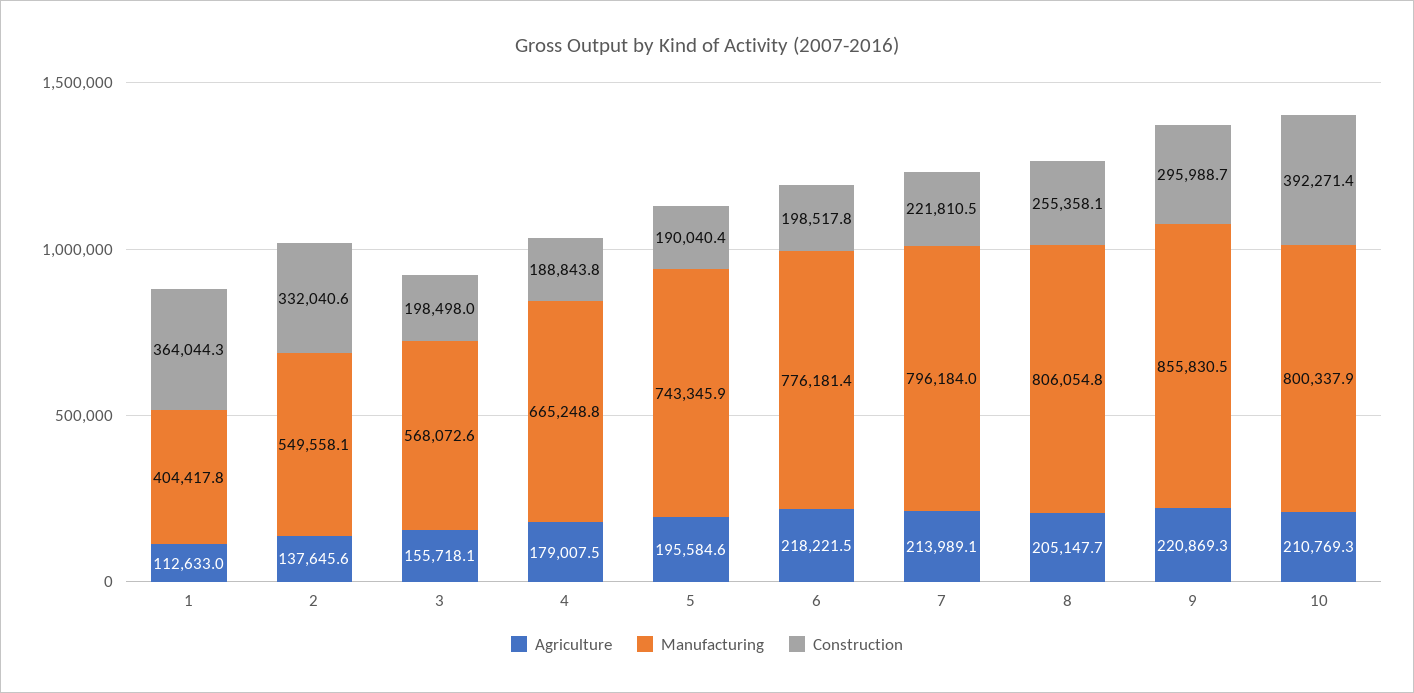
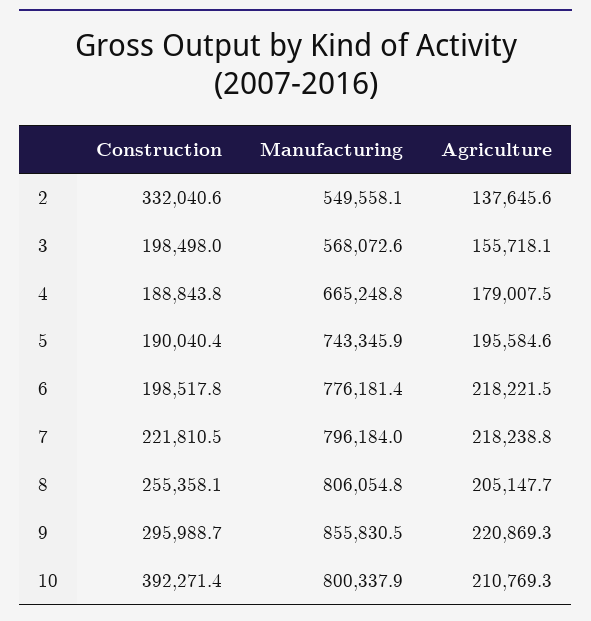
Agriculture, 1: 112633 -> none
Manufacturing, 1: 404417.8 -> none
Construction, 1: 364044.3 -> none
Agriculture, 7: 213989.1 -> 218238.8

